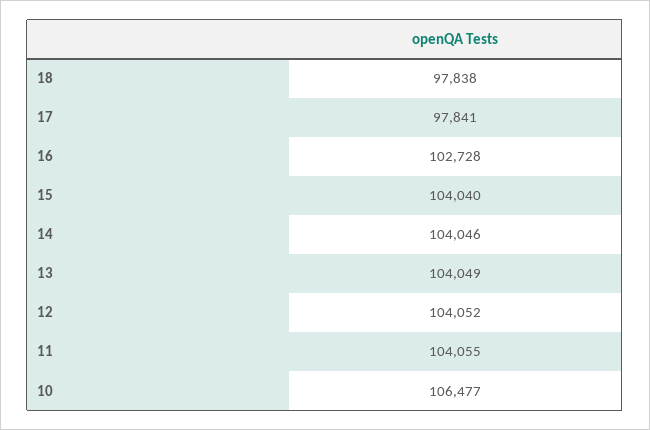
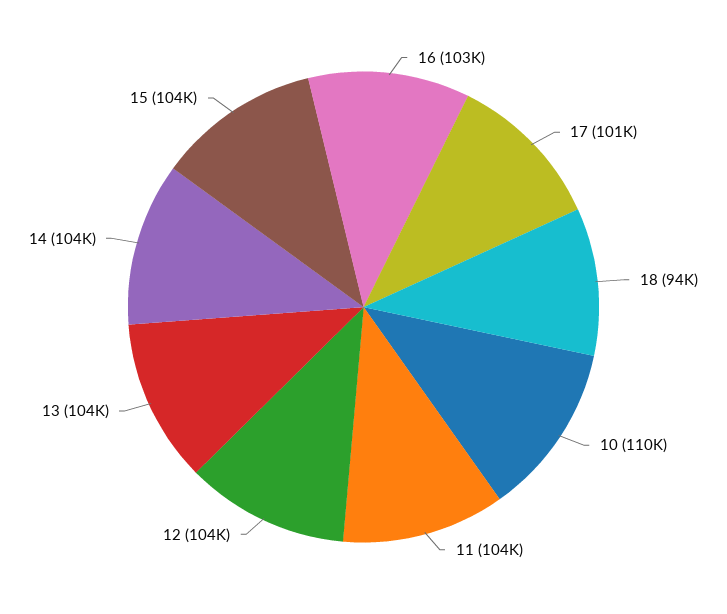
18: 97838 -> 94000
17: 97841 -> 101000
10: 106477 -> 110000

